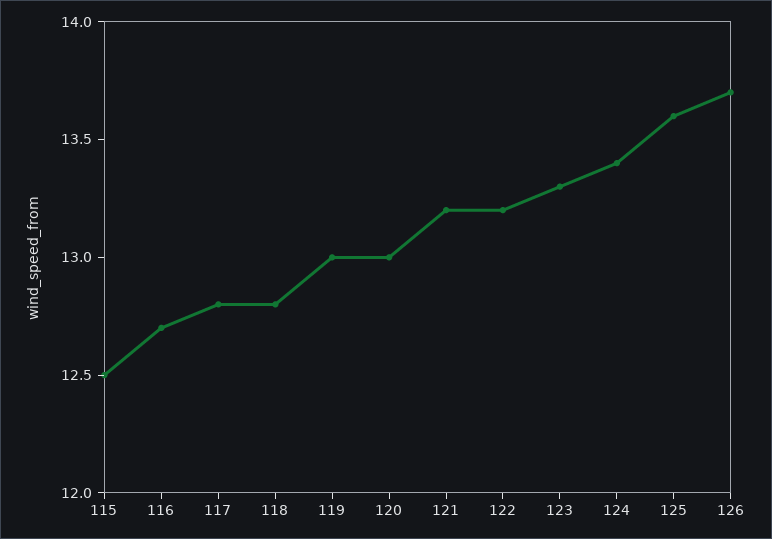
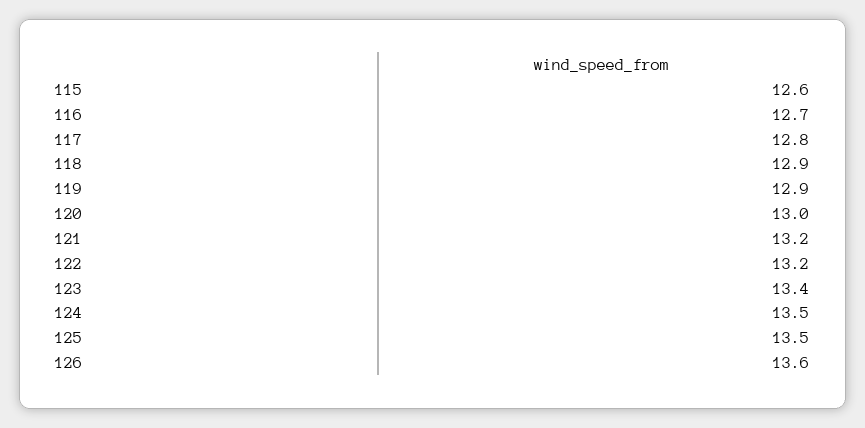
115: 12.5 -> 12.6
118: 12.8 -> 12.9
119: 13 -> 12.9
123: 13.3 -> 13.4
124: 13.4 -> 13.5
125: 13.6 -> 13.5
126: 13.7 -> 13.6

